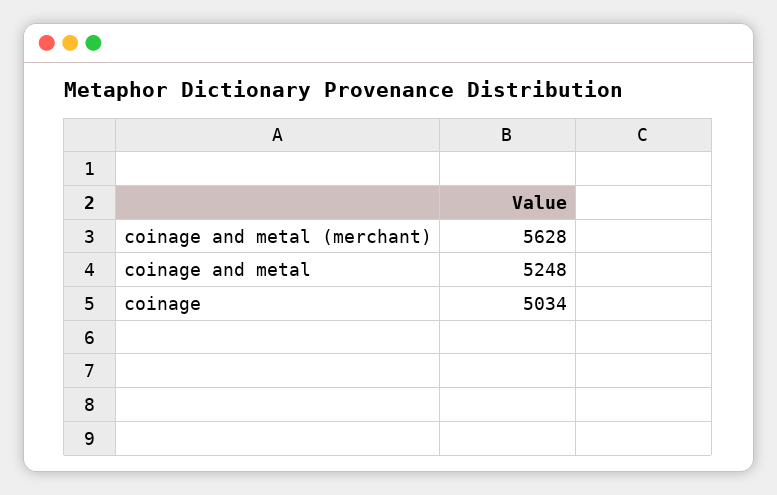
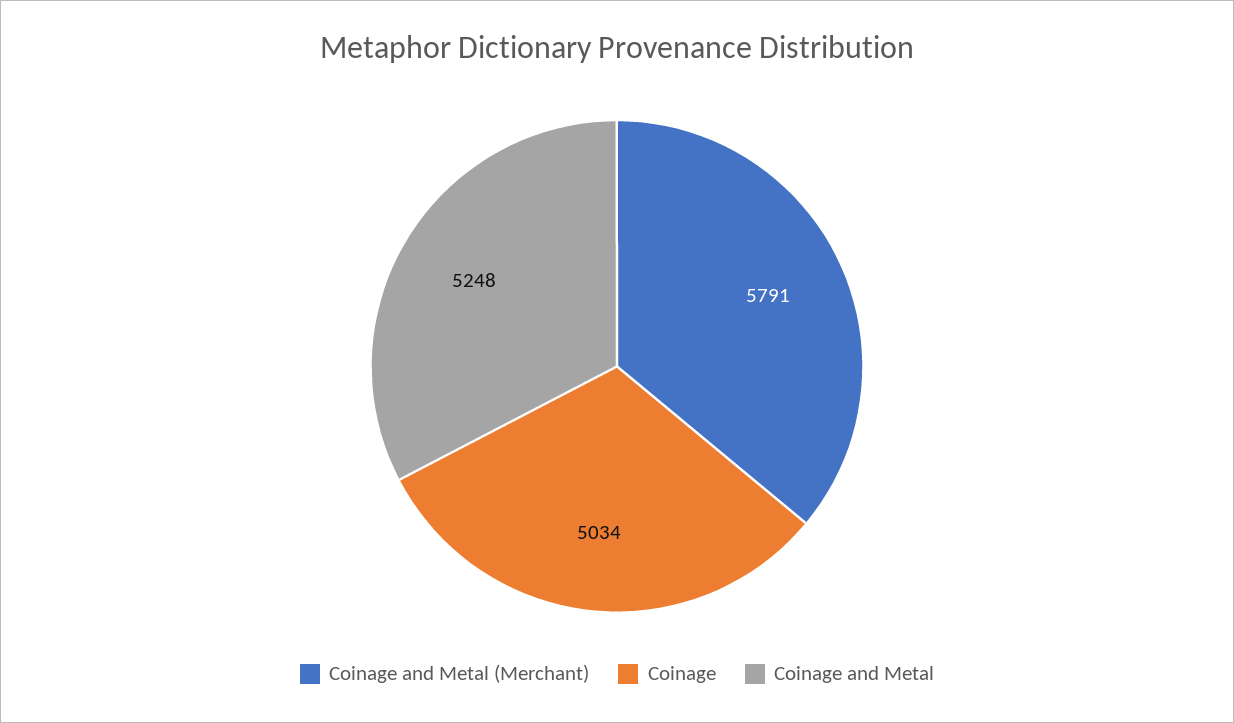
coinage and metal (merchant): 5628 -> 5791

